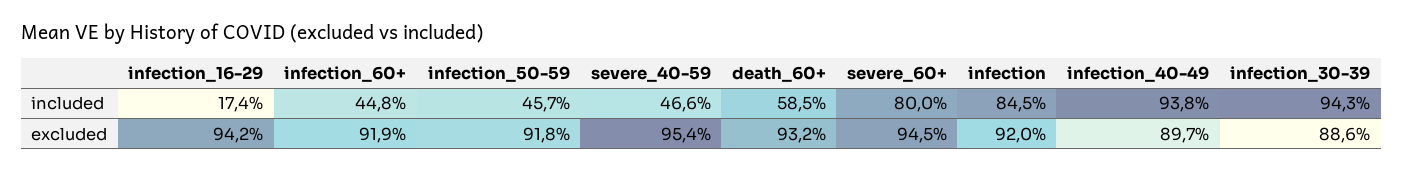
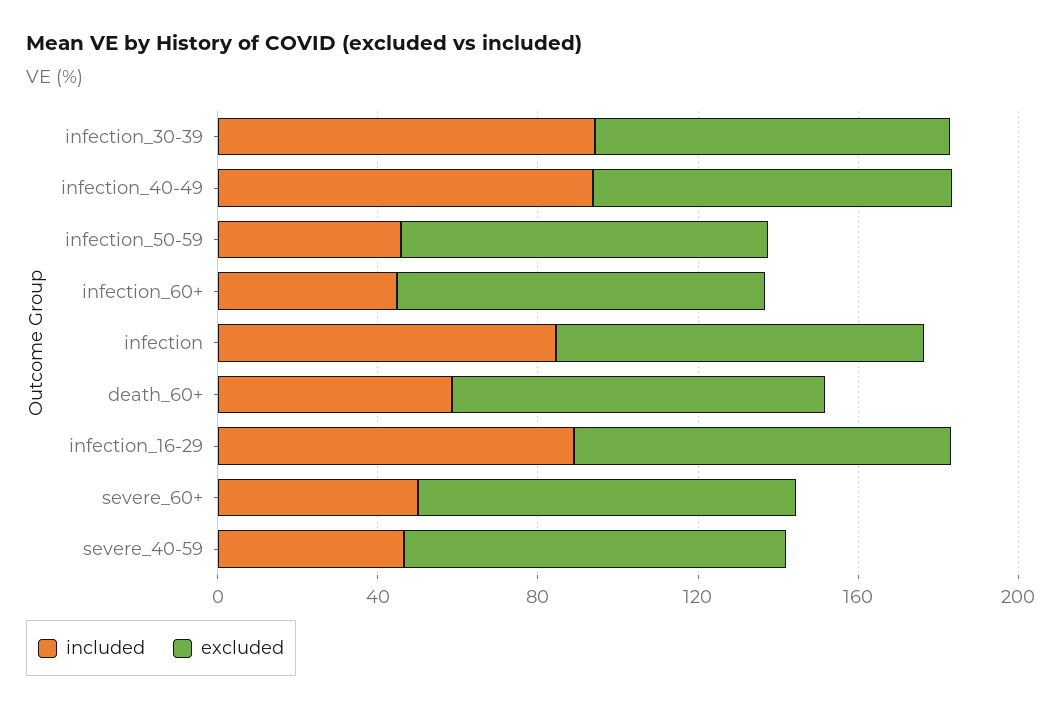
included, infection_16-29: 17.4 -> 90
included, severe_60+: 80 -> 50

